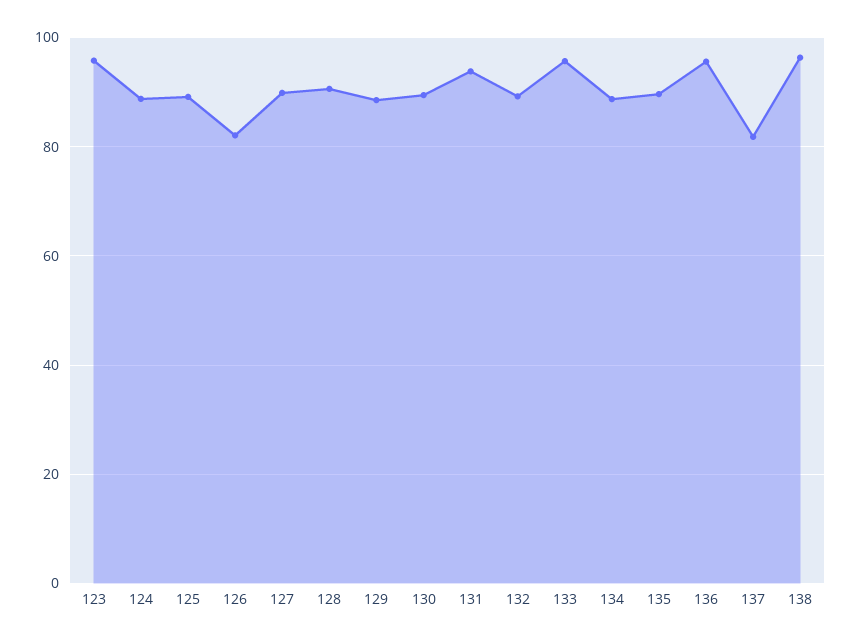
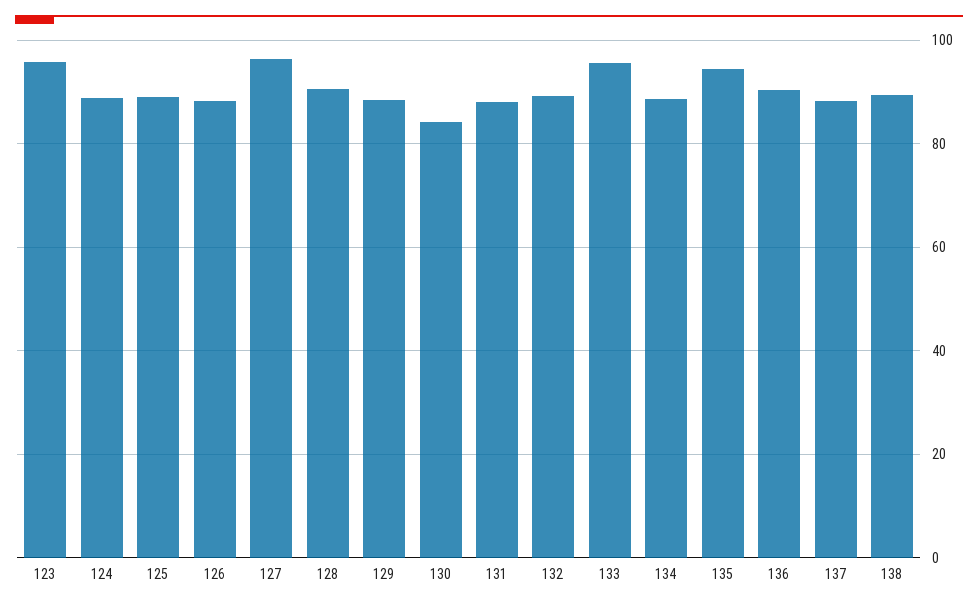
126: 82 -> 88
127: 90 -> 96
130: 90 -> 84
131: 94 -> 88
135: 90 -> 94
136: 96 -> 90
137: 82 -> 88
138: 96 -> 90

